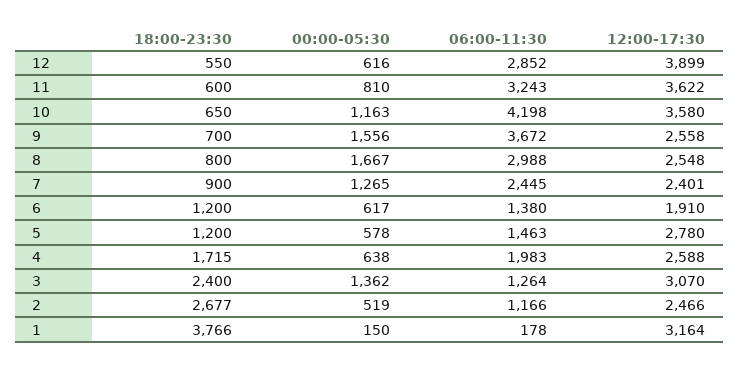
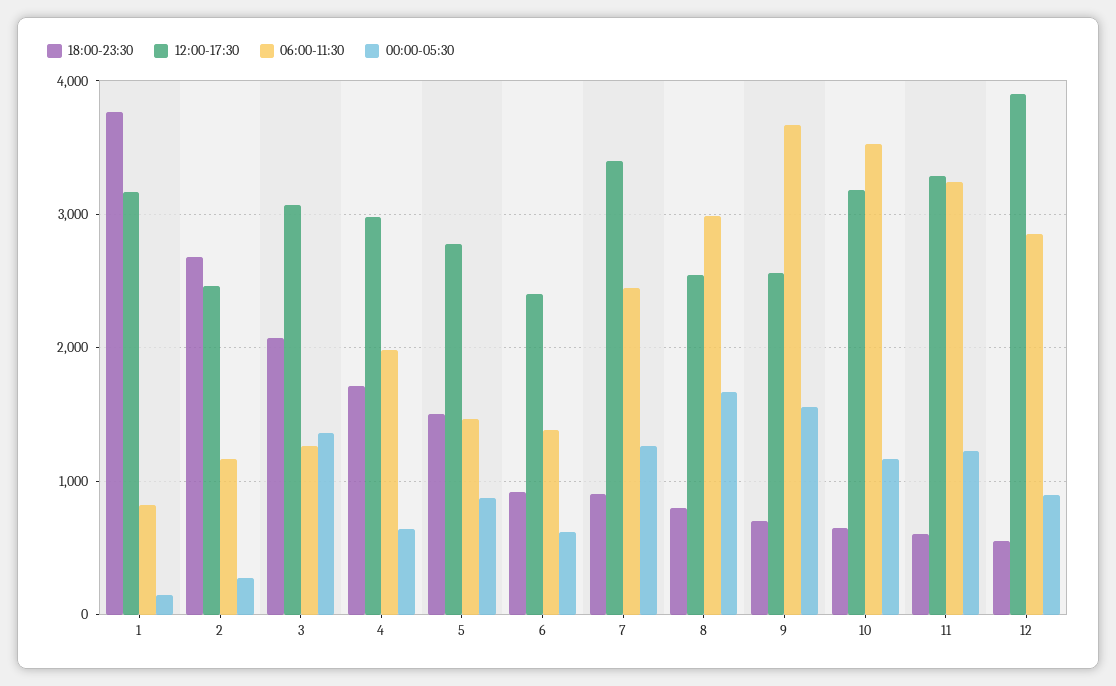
00:00-05:30, 12: 616 -> 900
00:00-05:30, 11: 810 -> 1200
12:00-17:30, 11: 3622 -> 3300
06:00-11:30, 10: 4198 -> 3500
12:00-17:30, 10: 3580 -> 3200
12:00-17:30, 7: 2401 -> 3400
18:00-23:30, 6: 1200 -> 900
12:00-17:30, 6: 1910 -> 2400
18:00-23:30, 5: 1200 -> 1500
00:00-05:30, 5: 578 -> 900
12:00-17:30, 4: 2588 -> 3000
18:00-23:30, 3: 2400 -> 2100
00:00-05:30, 2: 519 -> 300
06:00-11:30, 1: 178 -> 800

